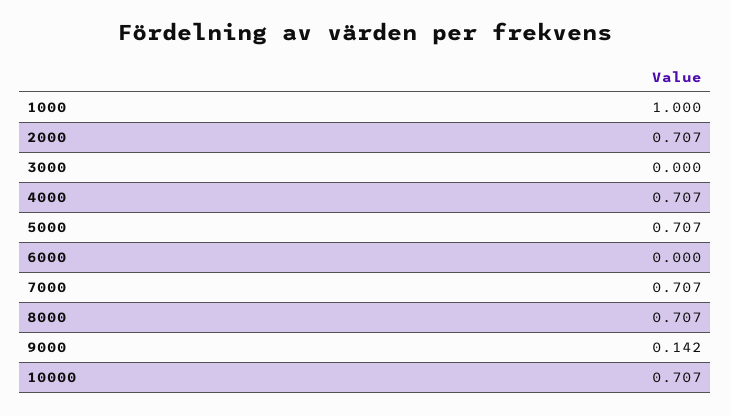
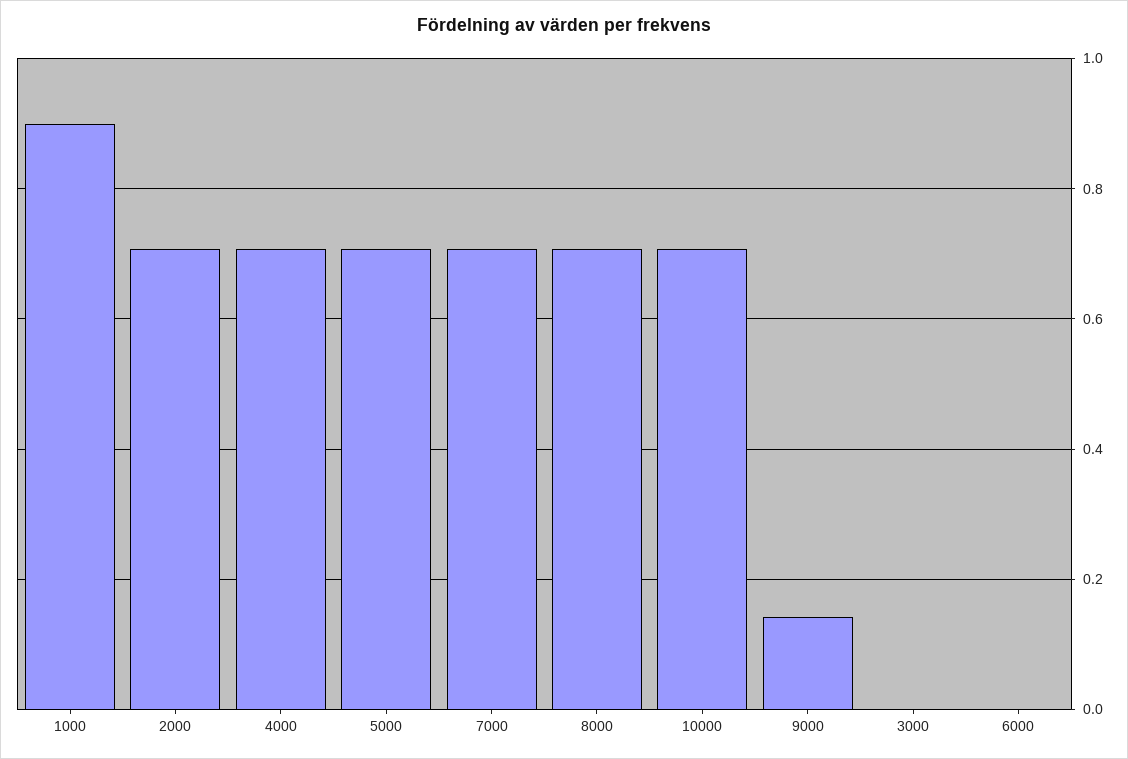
1000: 1 -> 0.9

